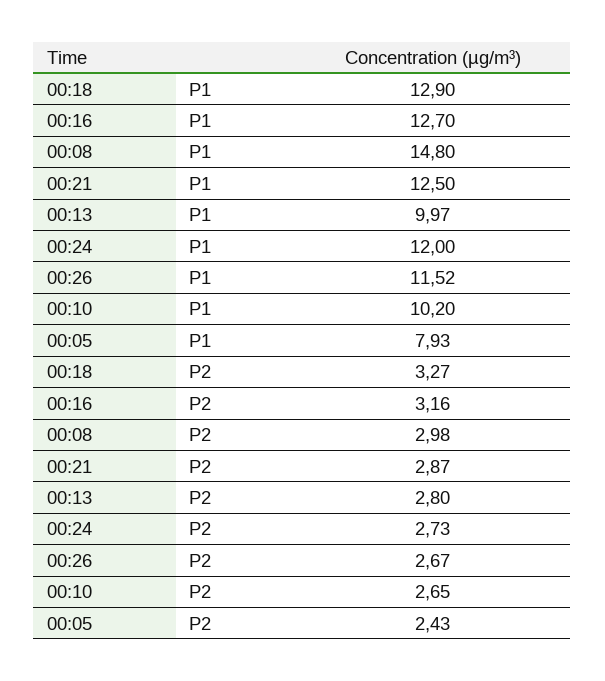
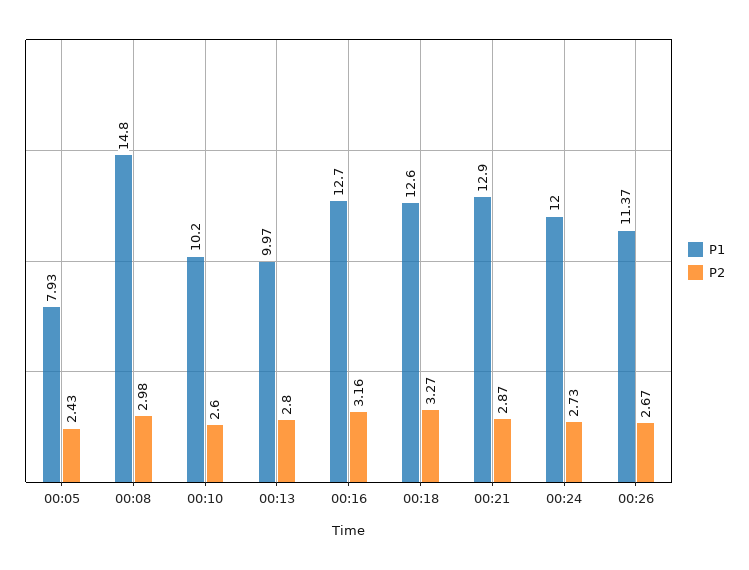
P1, 00:18: 12.9 -> 12.6
P1, 00:21: 12.5 -> 12.9
P1, 00:26: 11.52 -> 11.37
P2, 00:10: 2.65 -> 2.6

